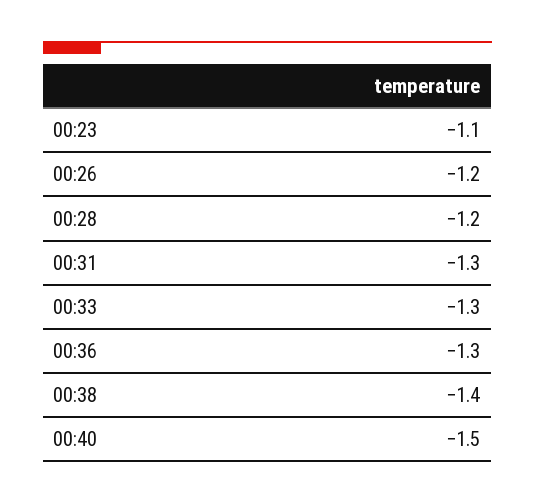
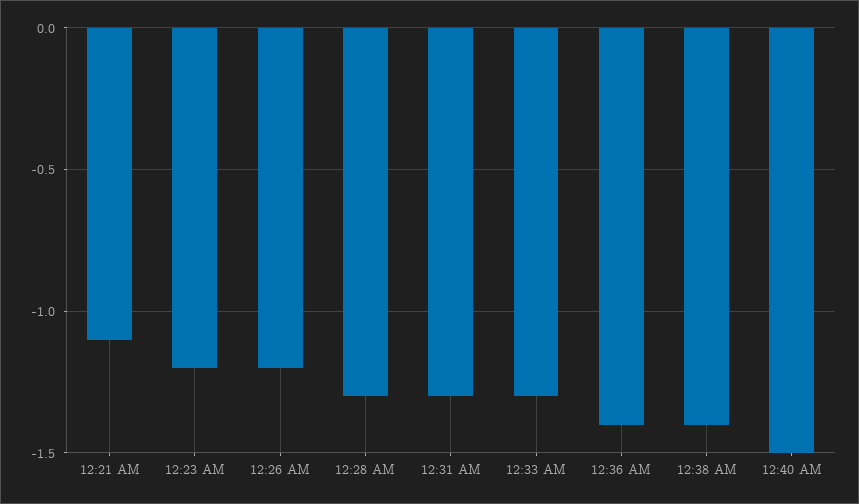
00:23: -1.1 -> -1.2
00:28: -1.2 -> -1.3
00:36: -1.3 -> -1.4
12:21 AM: none -> -1.1

